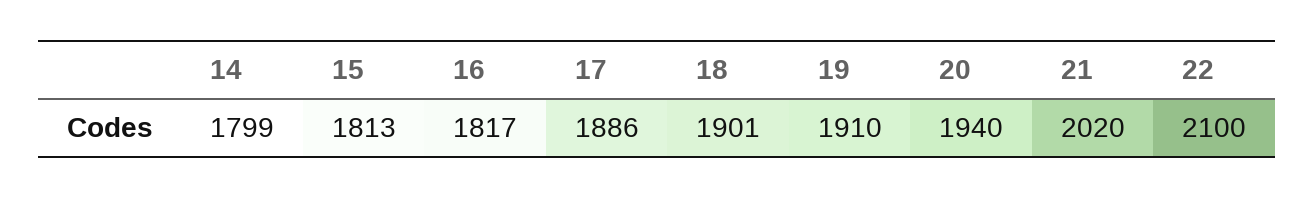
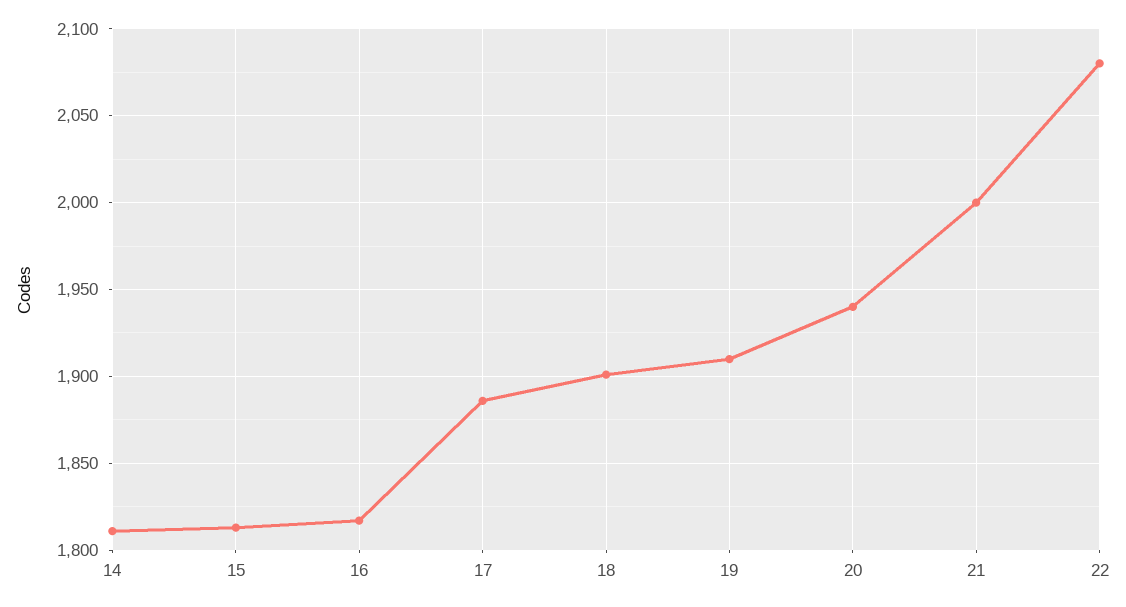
14: 1799 -> 1810
21: 2020 -> 2000
22: 2100 -> 2080

